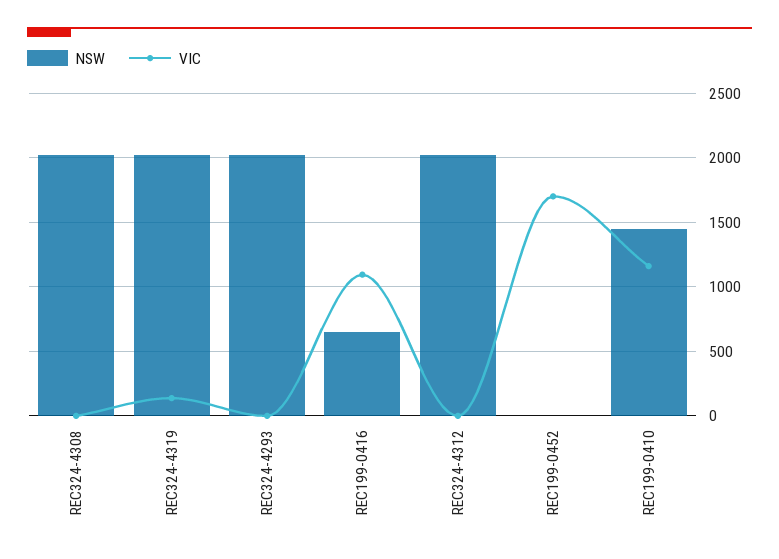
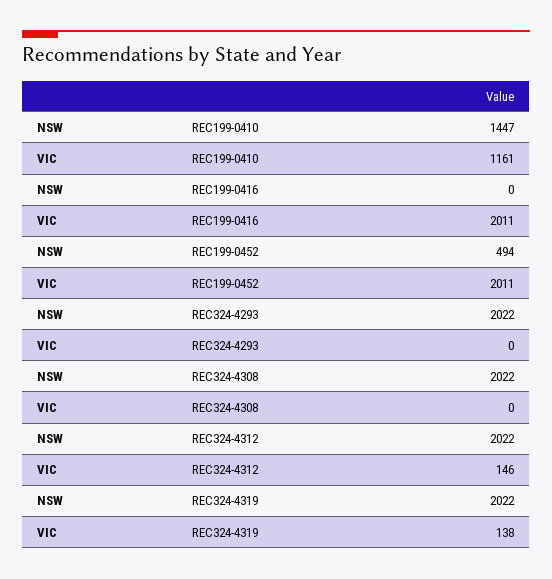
NSW, REC199-0416: 650 -> 0
VIC, REC199-0416: 1100 -> 2011
VIC, REC324-4312: 0 -> 146
NSW, REC199-0452: 0 -> 494
VIC, REC199-0452: 1700 -> 2011

